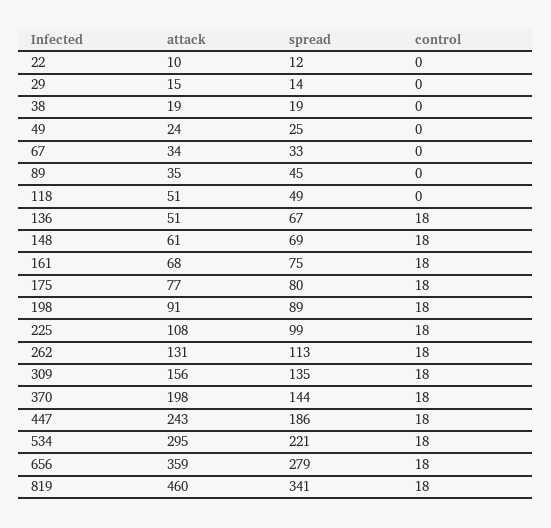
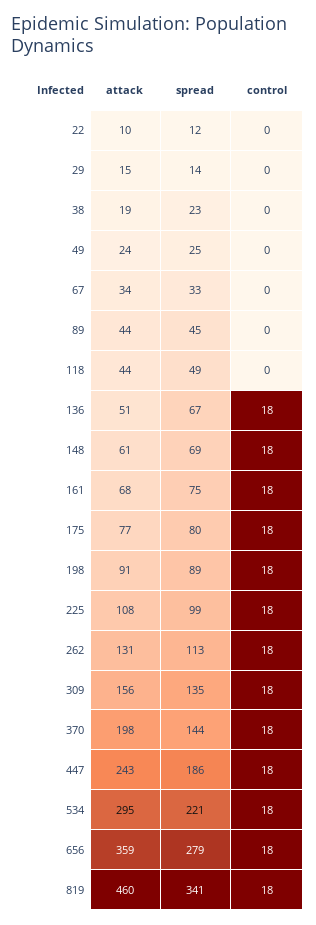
spread, 38: 19 -> 23
attack, 89: 35 -> 44
attack, 118: 51 -> 44

